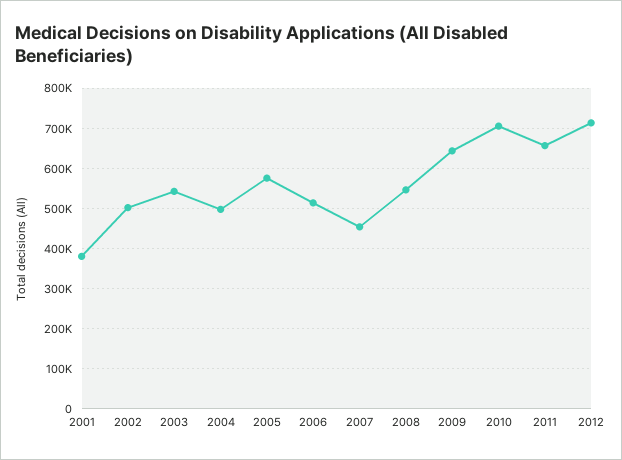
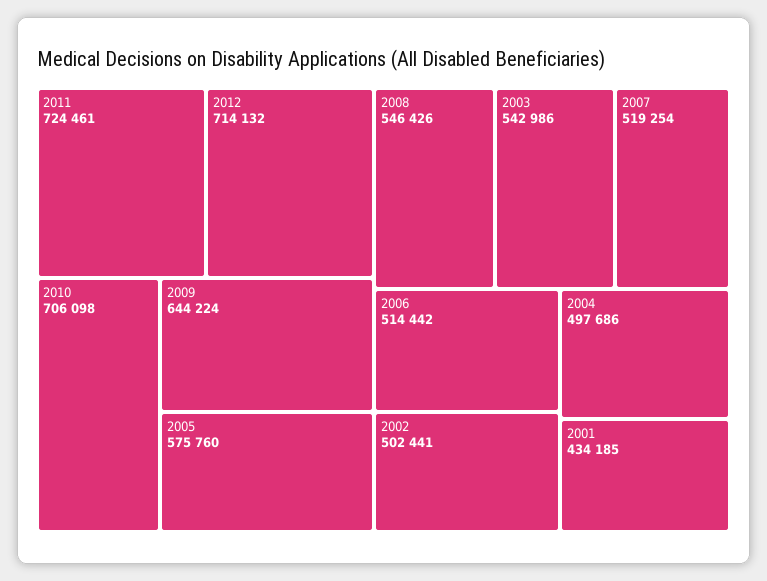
2001: 380000 -> 434185
2007: 460000 -> 519254
2011: 660000 -> 724461

